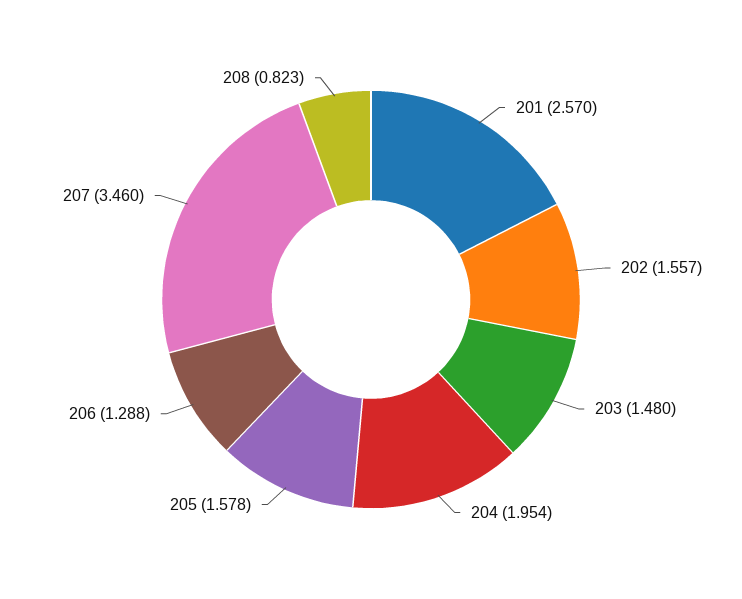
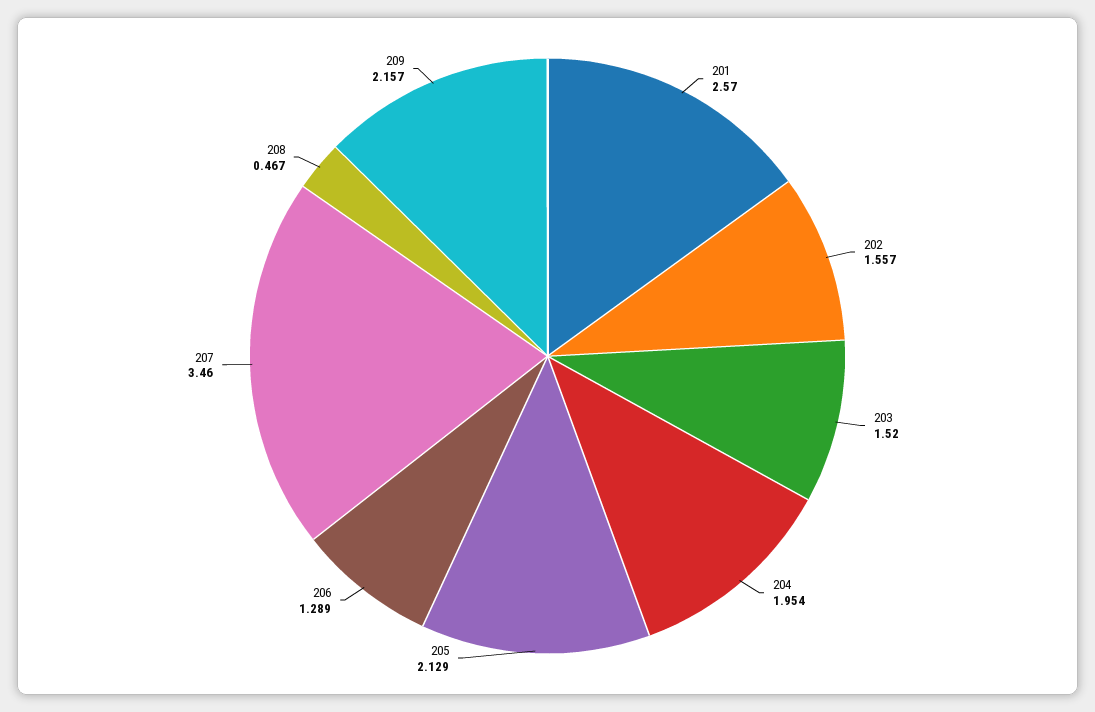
203: 1.48 -> 1.52
205: 1.578 -> 2.129
206: 1.288 -> 1.289
208: 0.823 -> 0.467
209: none -> 2.157

